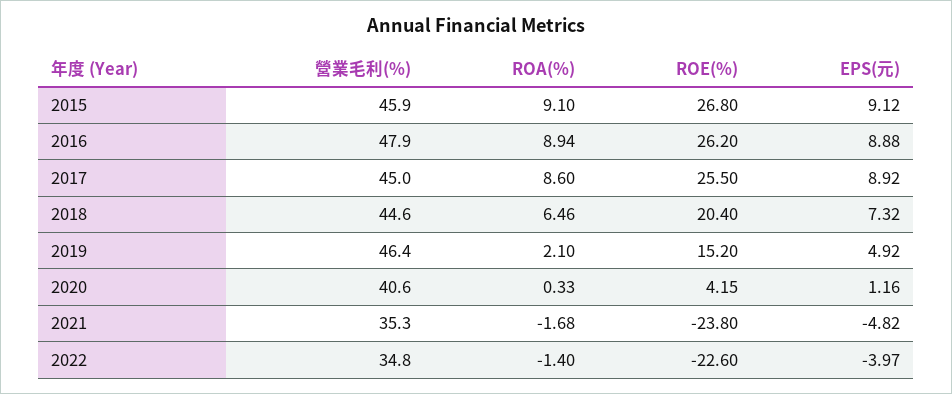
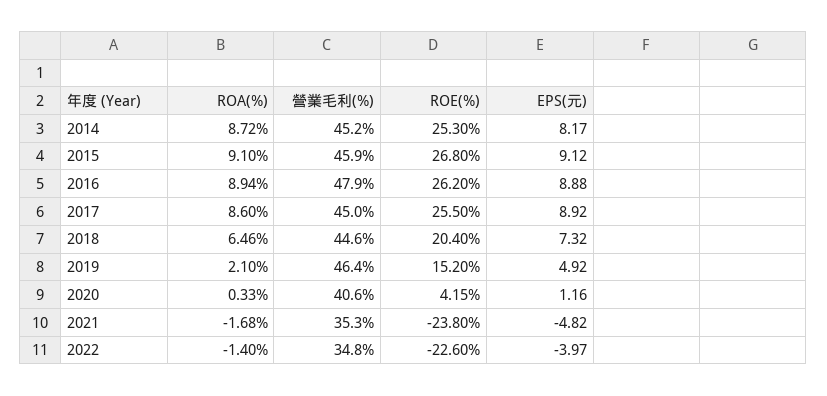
ROA(%), 2014: none -> 8.72
營業毛利(%), 2014: none -> 45.2
ROE(%), 2014: none -> 25.3
EPS(元), 2014: none -> 8.17

